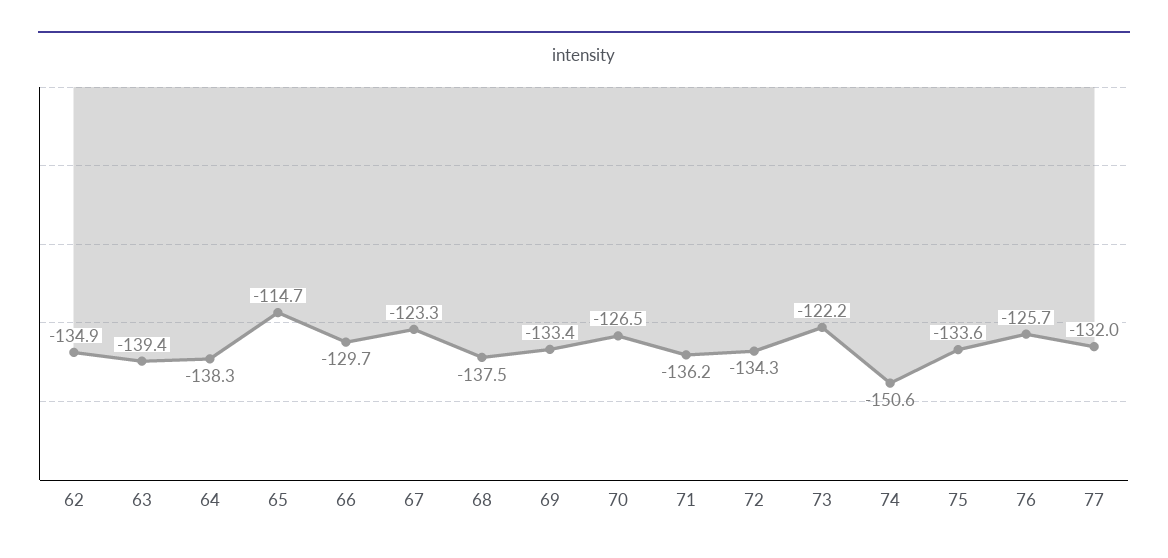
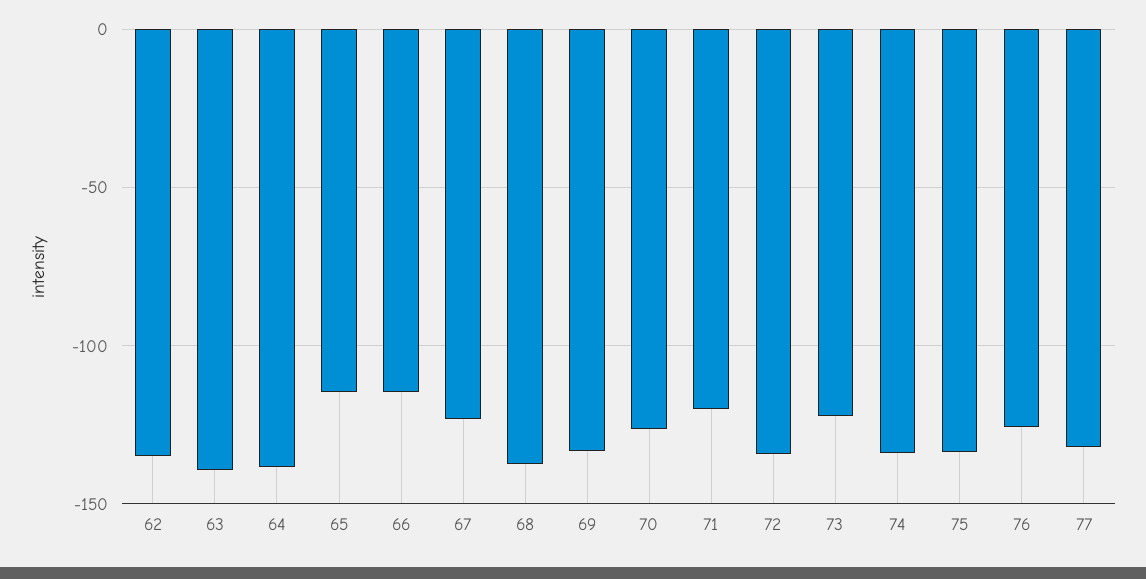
66: -129.7 -> -115
71: -136.2 -> -120
74: -150.6 -> -135

